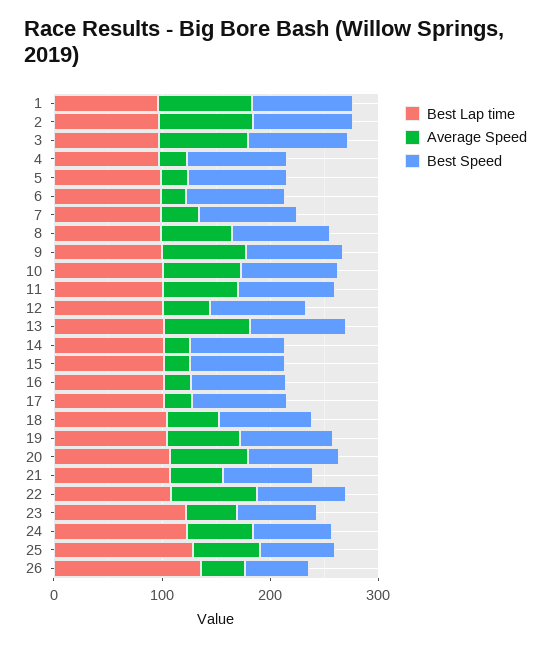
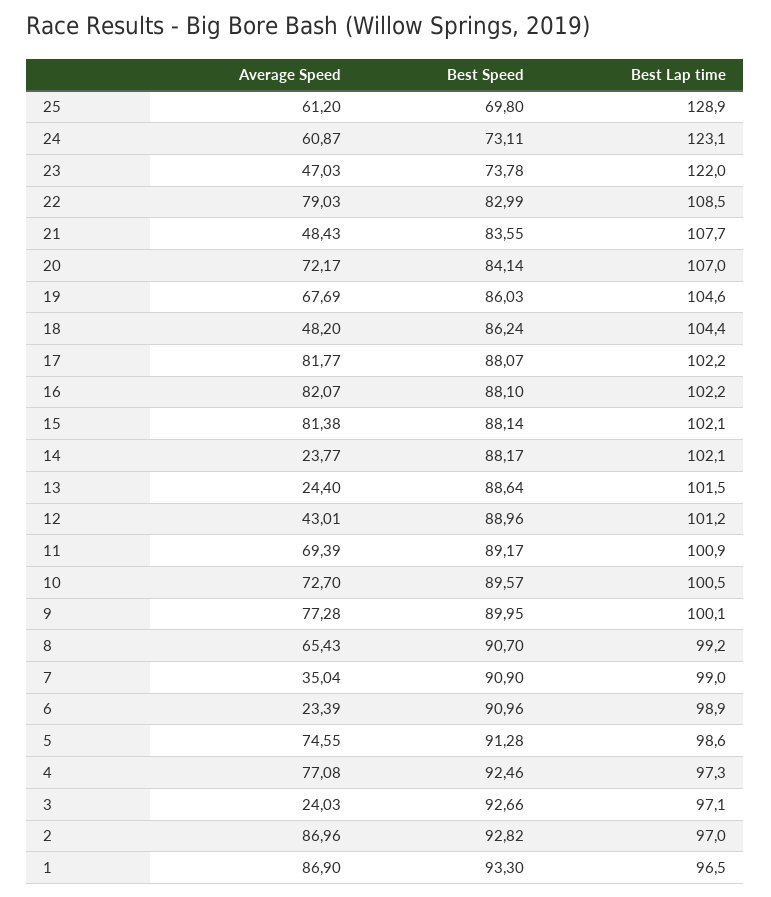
Average Speed, 3: 80 -> 24.03
Average Speed, 4: 20 -> 77.08
Average Speed, 5: 20 -> 74.55
Average Speed, 13: 80 -> 24.4
Average Speed, 15: 20 -> 81.38
Average Speed, 16: 20 -> 82.07
Average Speed, 17: 20 -> 81.77
Best Lap time, 26: 140 -> none
Average Speed, 26: 40 -> none
Best Speed, 26: 60 -> none

